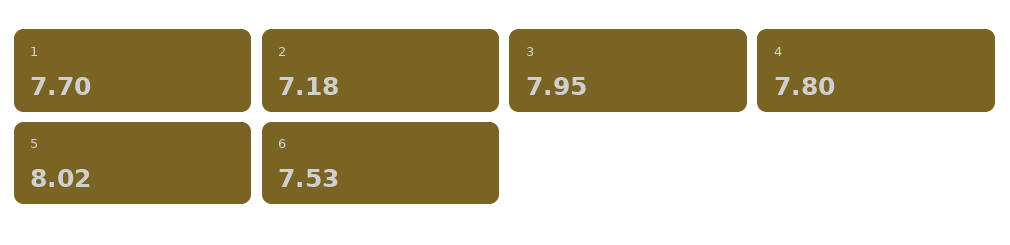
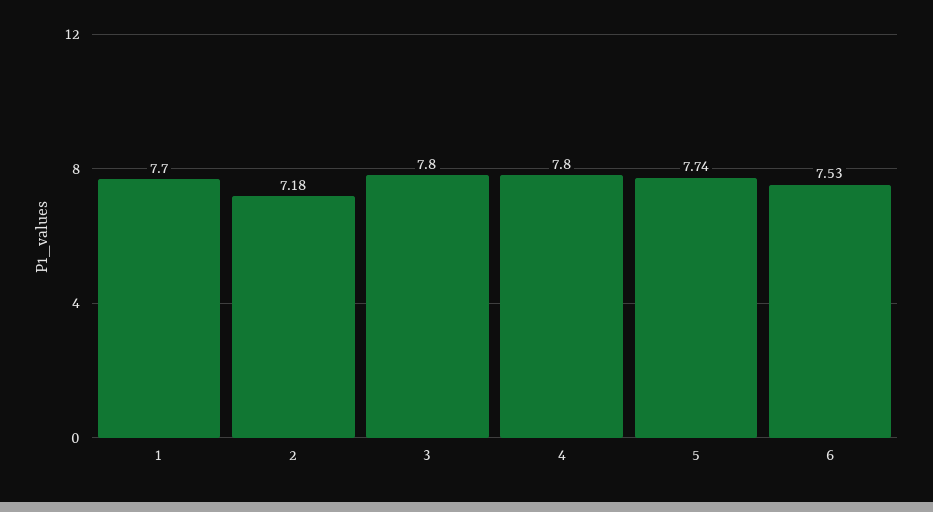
3: 7.95 -> 7.8
5: 8.02 -> 7.74

